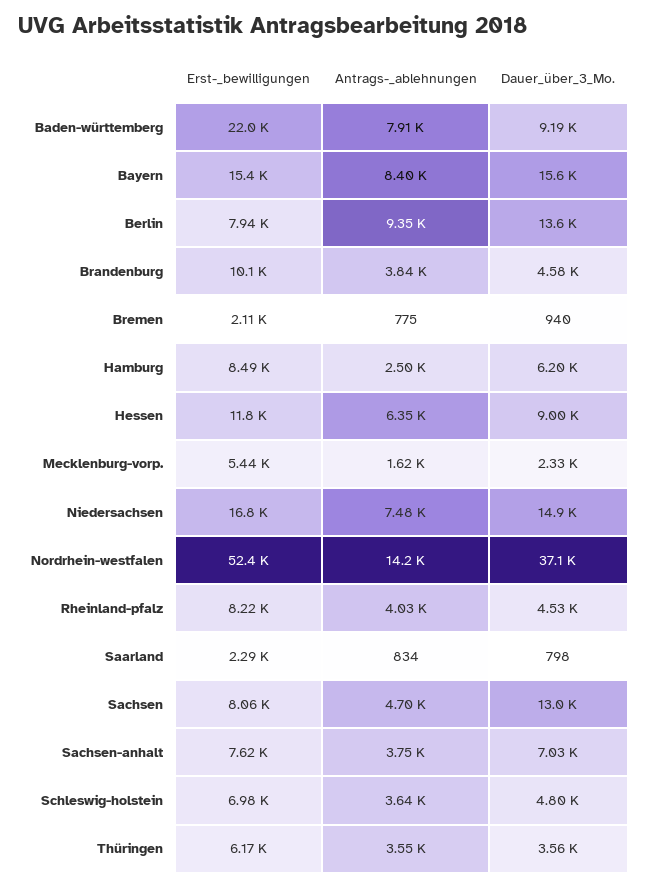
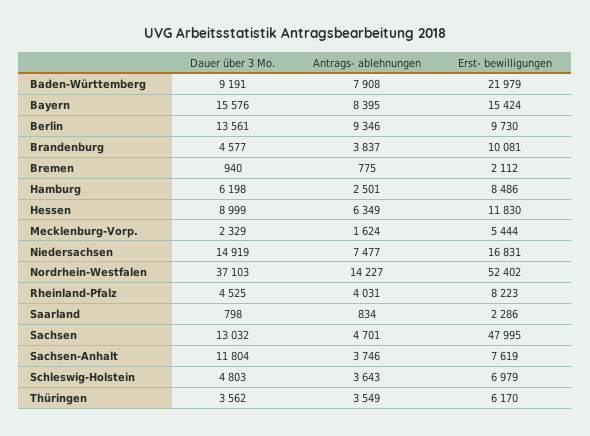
Erst-_bewilligungen, Berlin: 7940 -> 9730
Erst-_bewilligungen, Sachsen: 8060 -> 47995
Dauer_über_3_Mo., Sachsen-anhalt: 7030 -> 11804

